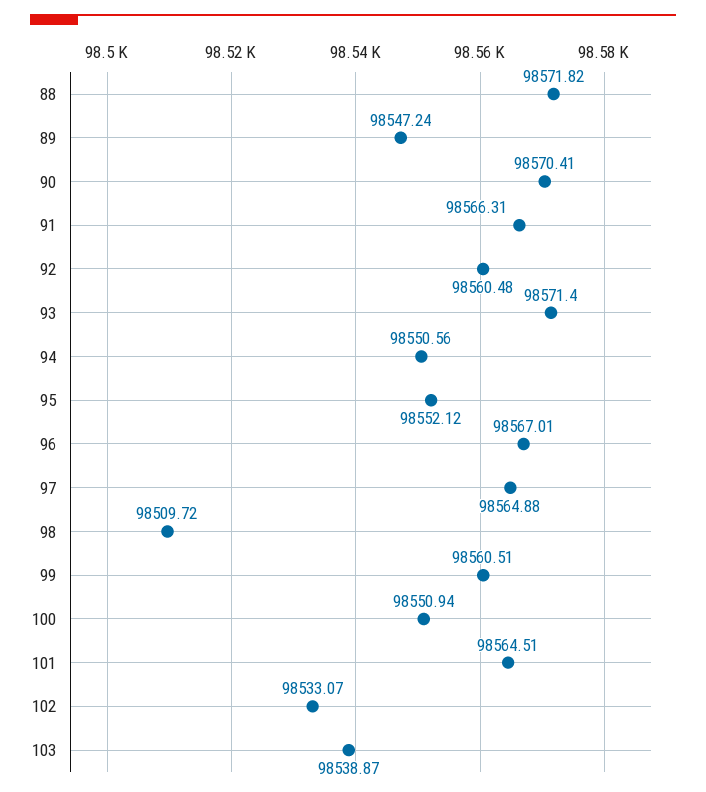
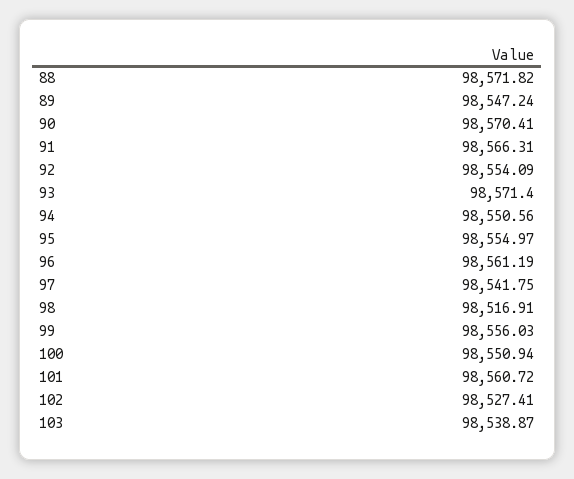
92: 98560.48 -> 98554.09
95: 98552.12 -> 98554.97
96: 98567.01 -> 98561.19
97: 98564.88 -> 98541.75
98: 98509.72 -> 98516.91
99: 98560.51 -> 98556.03
101: 98564.51 -> 98560.72
102: 98533.07 -> 98527.41

